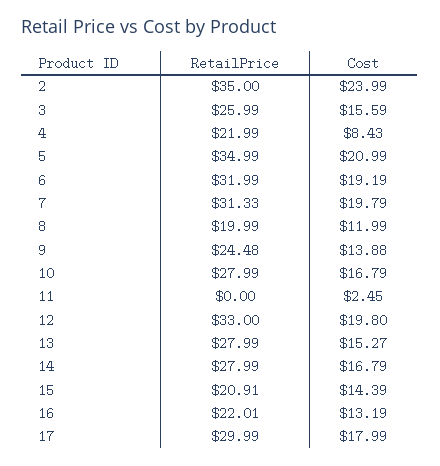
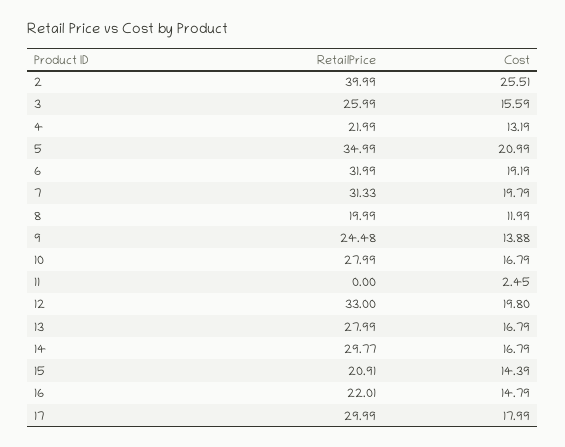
RetailPrice, 2: 35 -> 39.99
Cost, 2: 23.99 -> 25.51
Cost, 4: 8.43 -> 13.19
Cost, 13: 15.27 -> 16.79
RetailPrice, 14: 27.99 -> 29.77
Cost, 16: 13.19 -> 14.79

